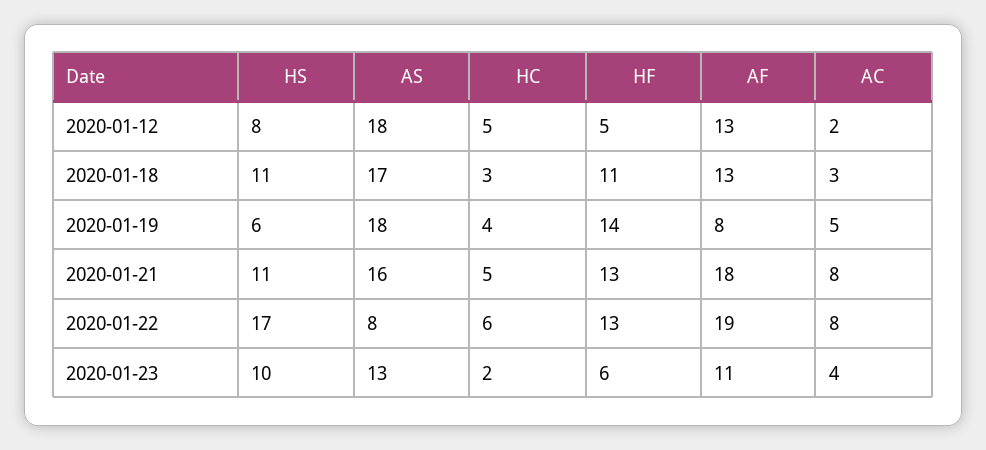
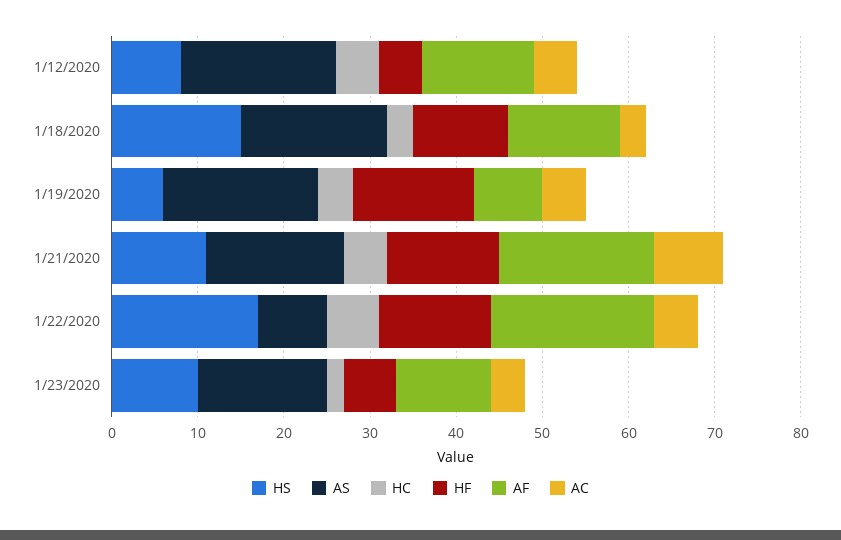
AC, 2020-01-12: 2 -> 5
HS, 2020-01-18: 11 -> 15
AC, 2020-01-22: 8 -> 5
AS, 2020-01-23: 13 -> 15

